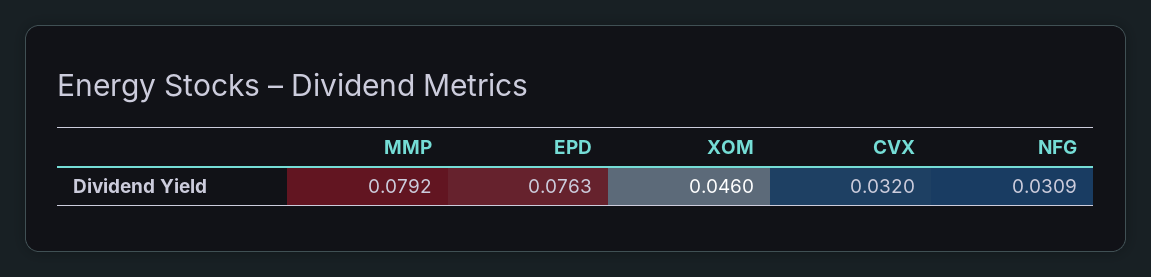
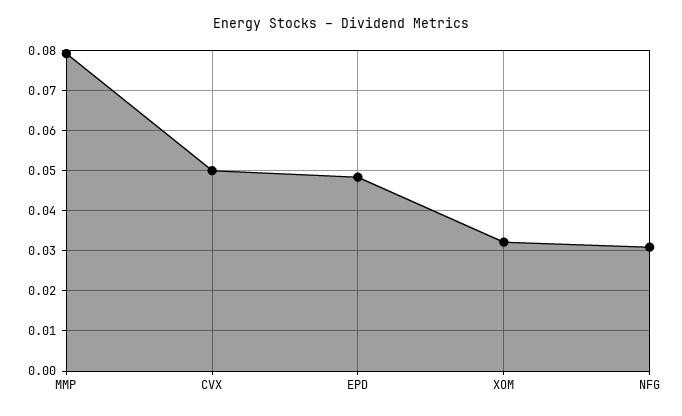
EPD: 0.0763 -> 0.048
XOM: 0.046 -> 0.032
CVX: 0.032 -> 0.05

